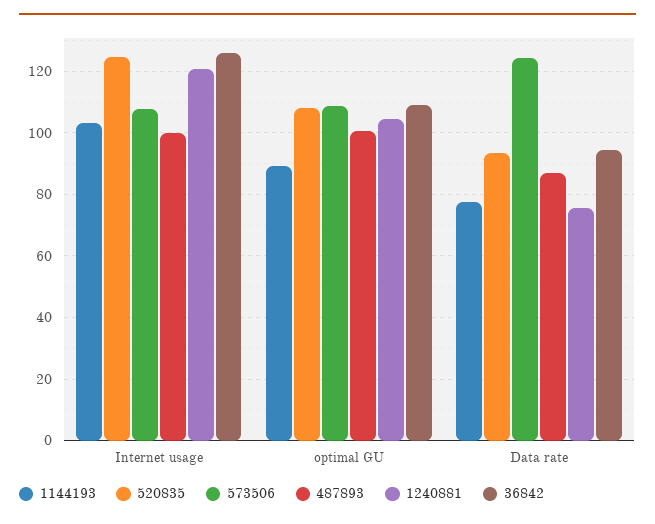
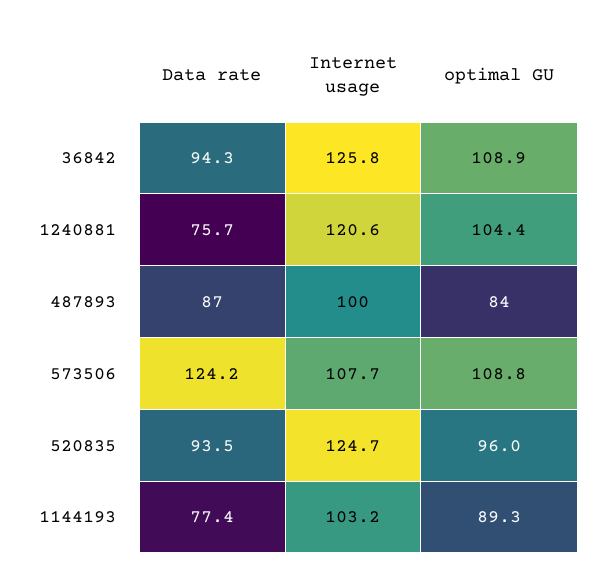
520835, optimal GU: 108 -> 96
487893, optimal GU: 100 -> 84

